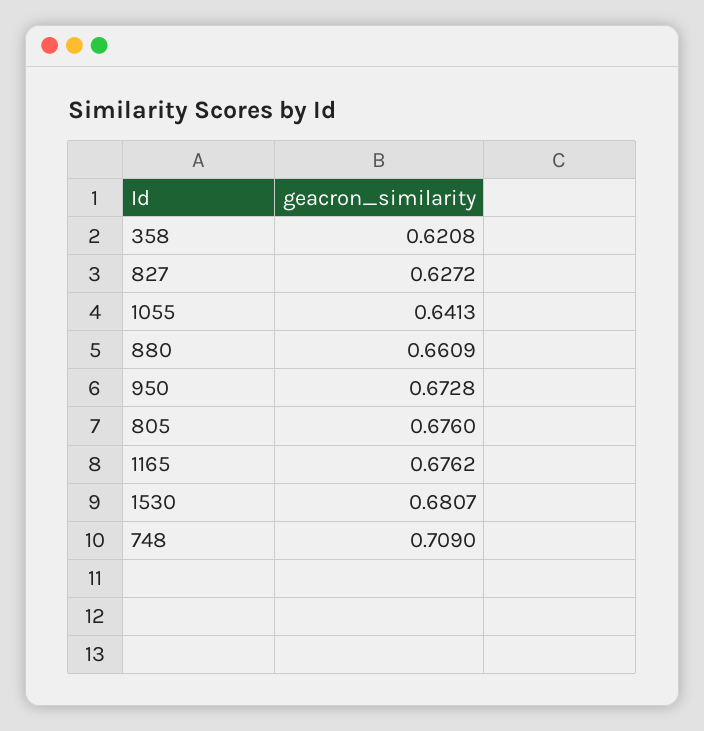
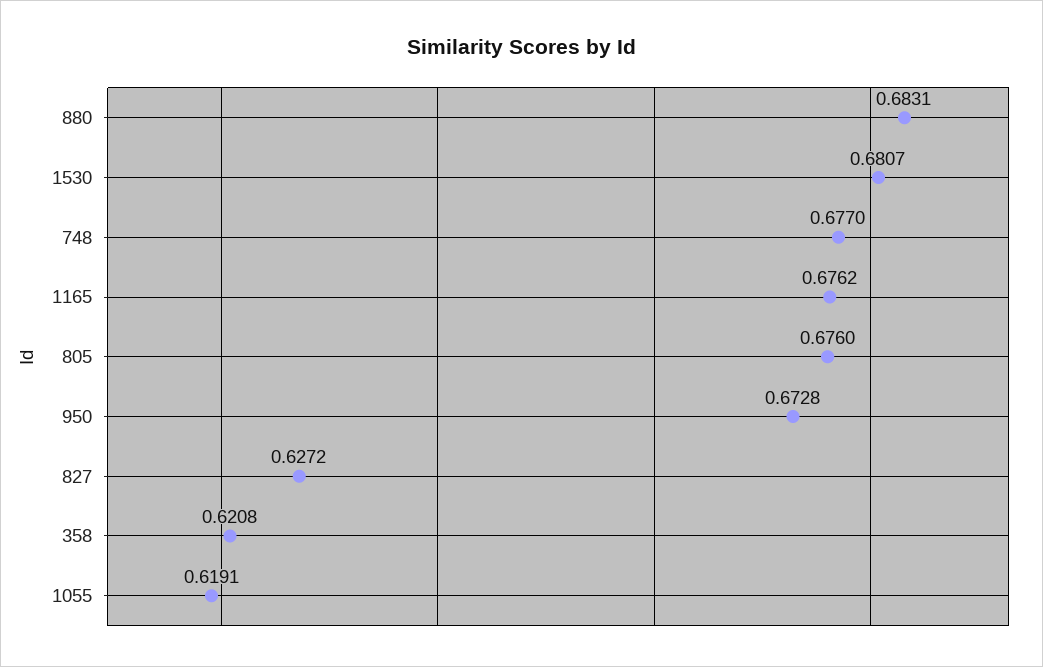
1055: 0.6413 -> 0.6191
880: 0.6609 -> 0.6831
748: 0.709 -> 0.677

